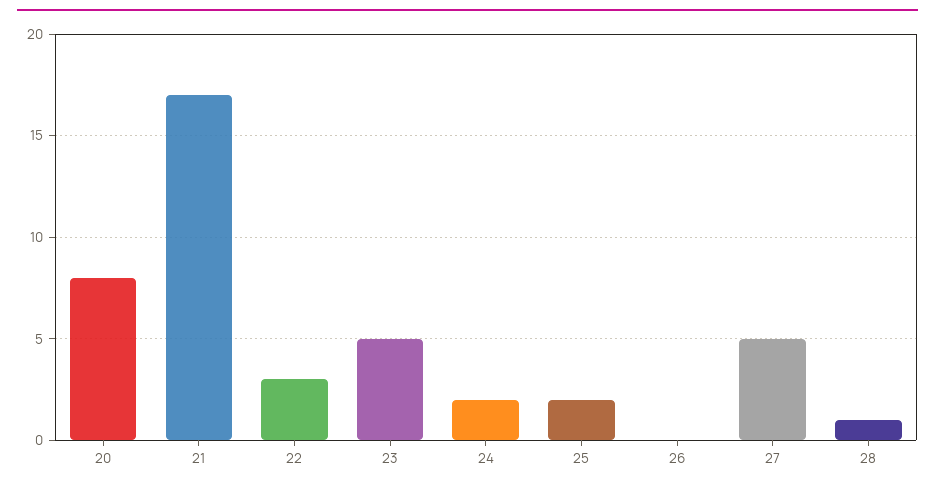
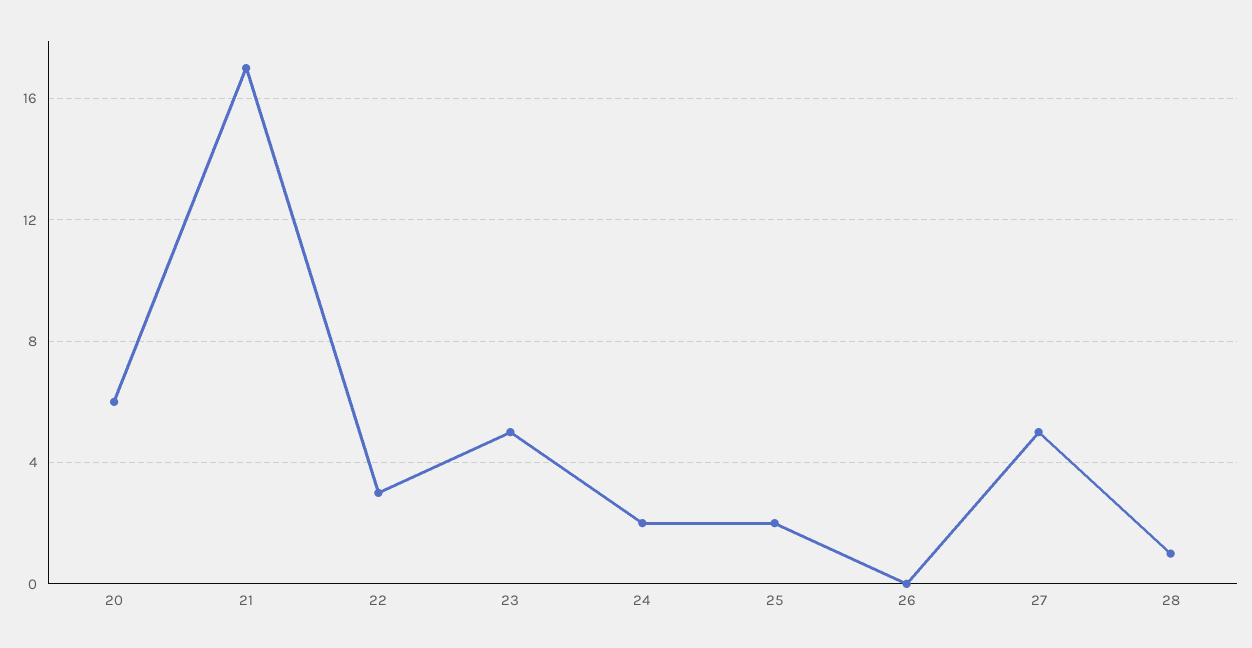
20: 8 -> 6

